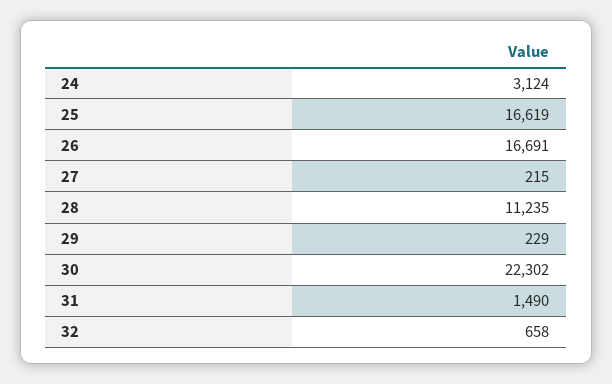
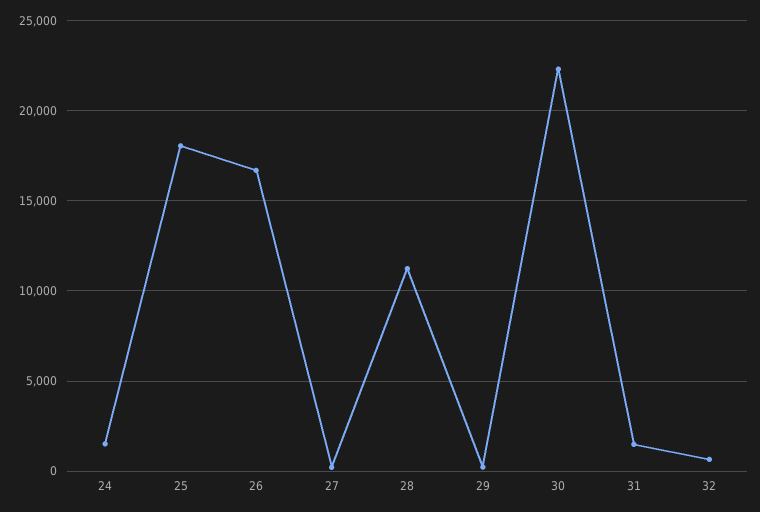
24: 3124 -> 1500
25: 16619 -> 18000

